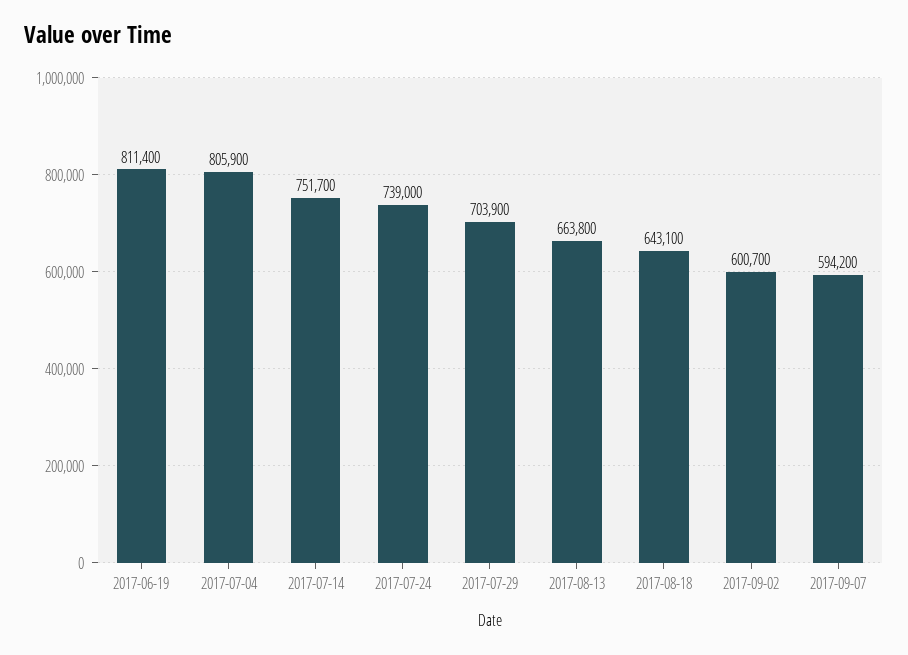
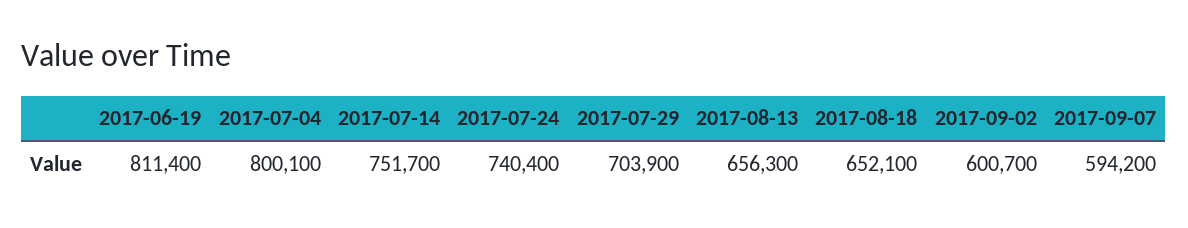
2017-07-04: 805900 -> 800100
2017-07-24: 739000 -> 740400
2017-08-13: 663800 -> 656300
2017-08-18: 643100 -> 652100

